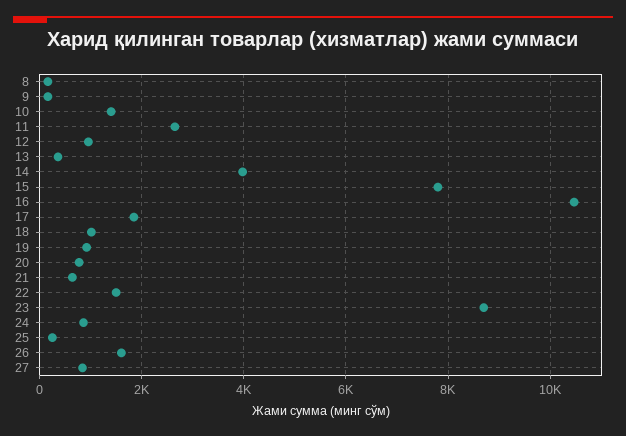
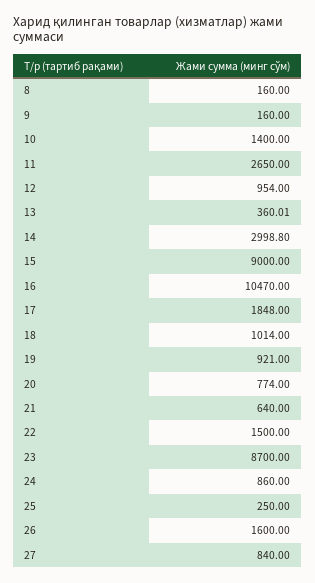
14: 4000 -> 2998.8
15: 7800 -> 9000

